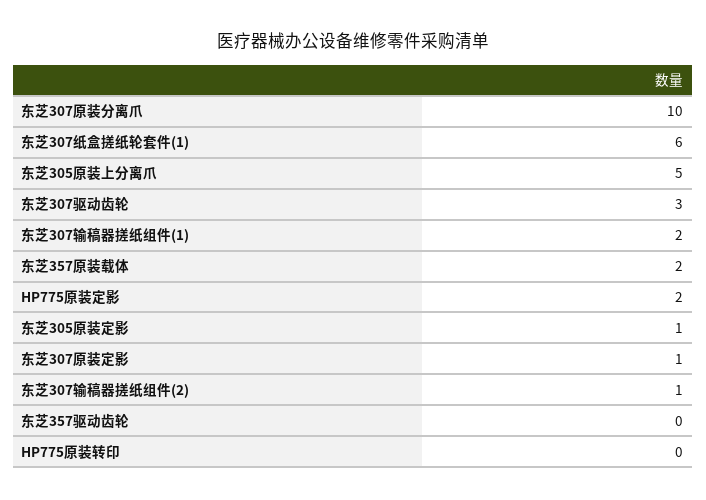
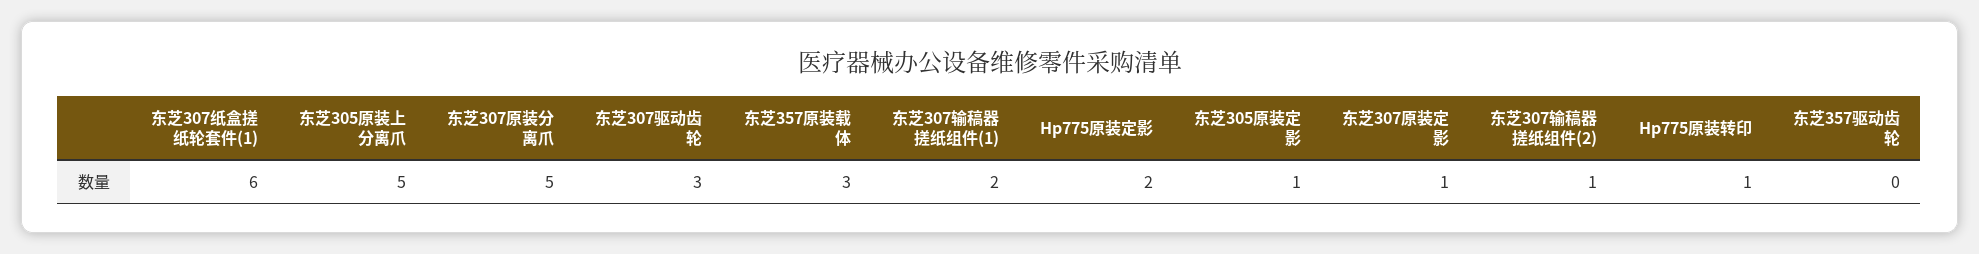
东芝307原装分离爪: 10 -> 5
东芝357原装载体: 2 -> 3
HP775原装转印: 0 -> 1

